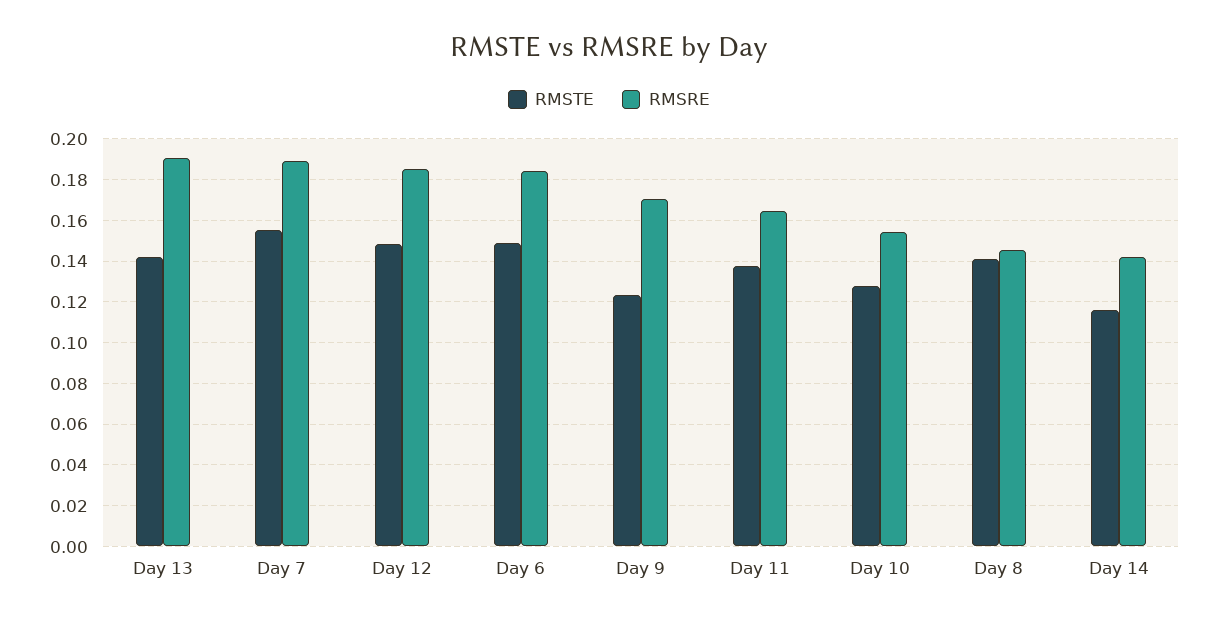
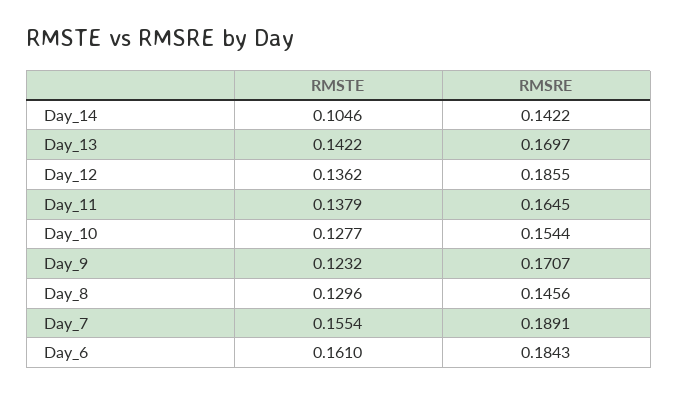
RMSRE, Day 13: 0.19 -> 0.1697
RMSTE, Day 12: 0.15 -> 0.1362
RMSTE, Day 6: 0.15 -> 0.161
RMSTE, Day 8: 0.14 -> 0.1296
RMSTE, Day 14: 0.115 -> 0.1046

